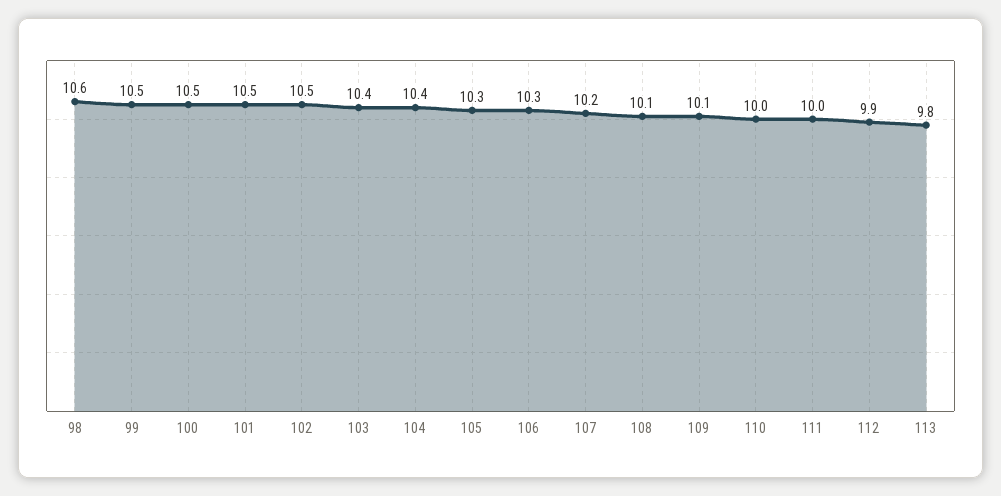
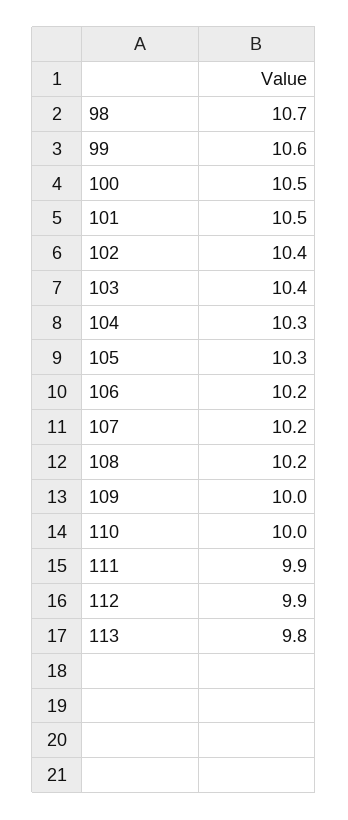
98: 10.6 -> 10.7
99: 10.5 -> 10.6
102: 10.5 -> 10.4
104: 10.4 -> 10.3
106: 10.3 -> 10.2
108: 10.1 -> 10.2
109: 10.1 -> 10
111: 10 -> 9.9

